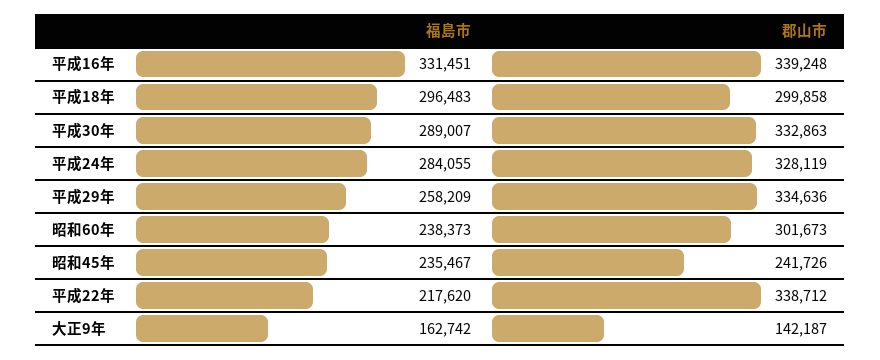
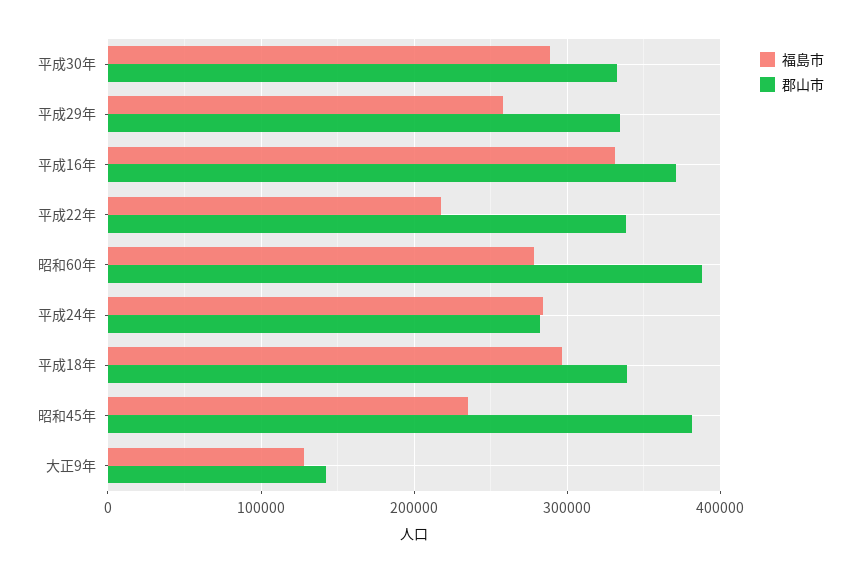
郡山市, 平成16年: 339248 -> 370000
郡山市, 平成18年: 299858 -> 340000
郡山市, 平成24年: 328119 -> 280000
福島市, 昭和60年: 238373 -> 280000
郡山市, 昭和60年: 301673 -> 390000
郡山市, 昭和45年: 241726 -> 380000
福島市, 大正9年: 162742 -> 130000

